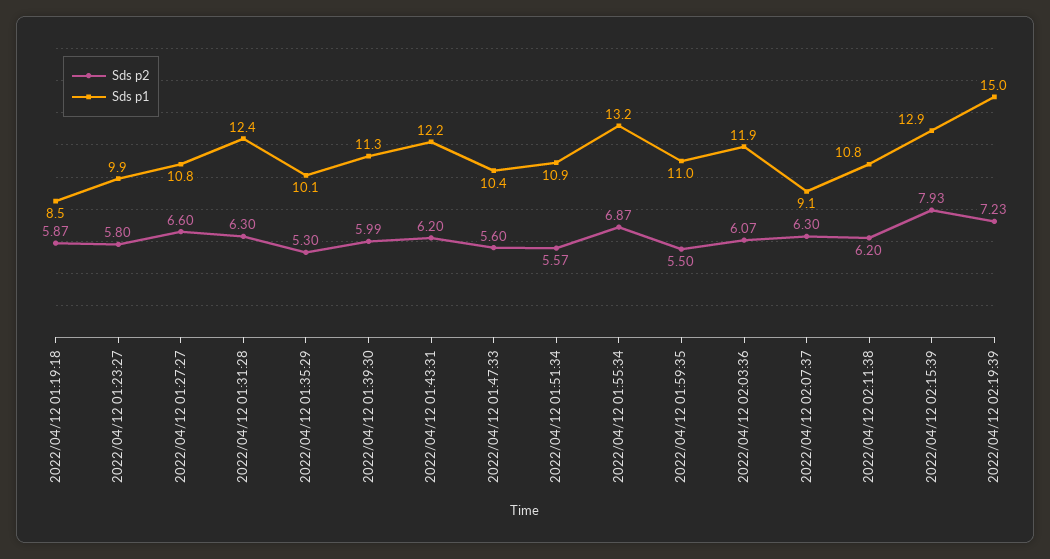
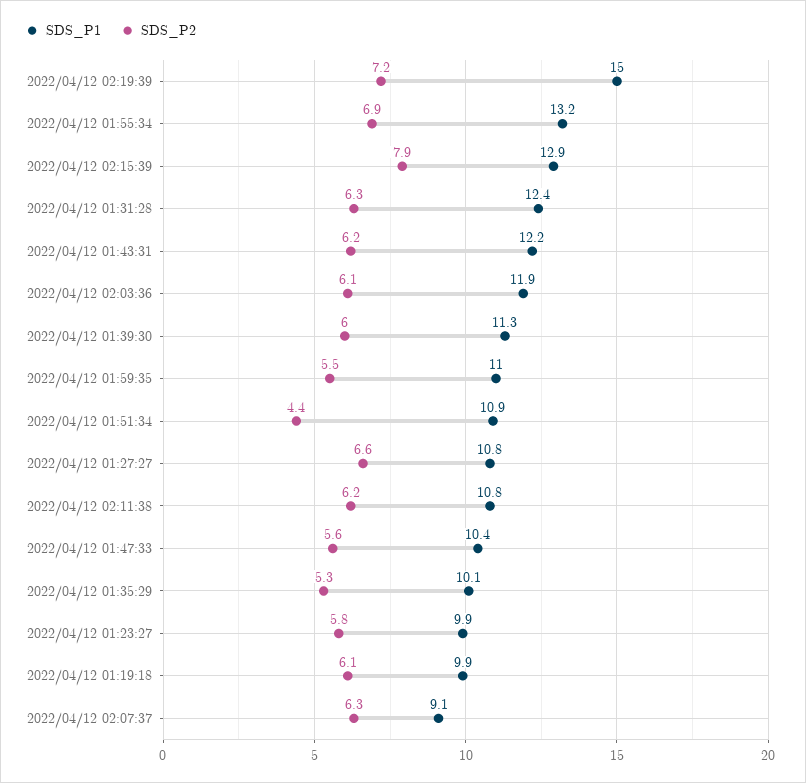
Sds p2, 2022/04/12 01:19:18: 5.87 -> 6.1
Sds p1, 2022/04/12 01:19:18: 8.5 -> 9.9
Sds p2, 2022/04/12 01:51:34: 5.57 -> 4.4

